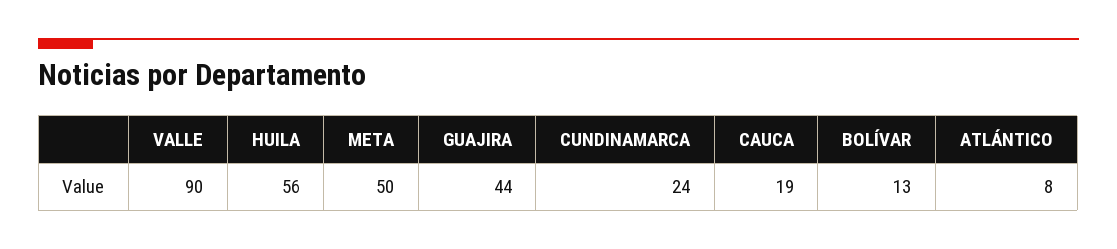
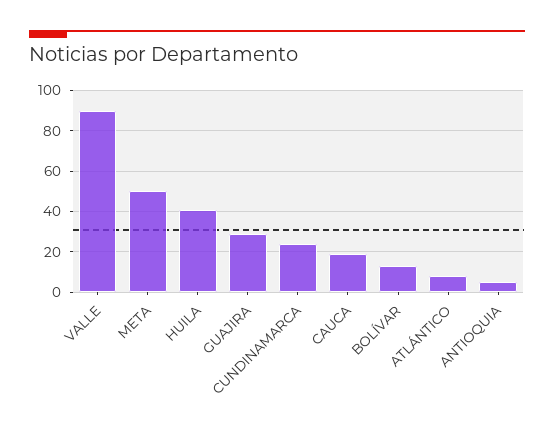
HUILA: 56 -> 40
GUAJIRA: 44 -> 30
ANTIOQUIA: none -> 5

